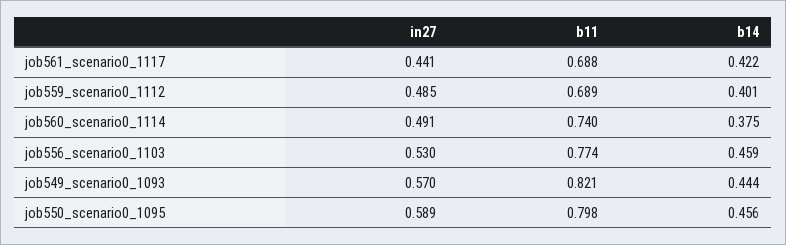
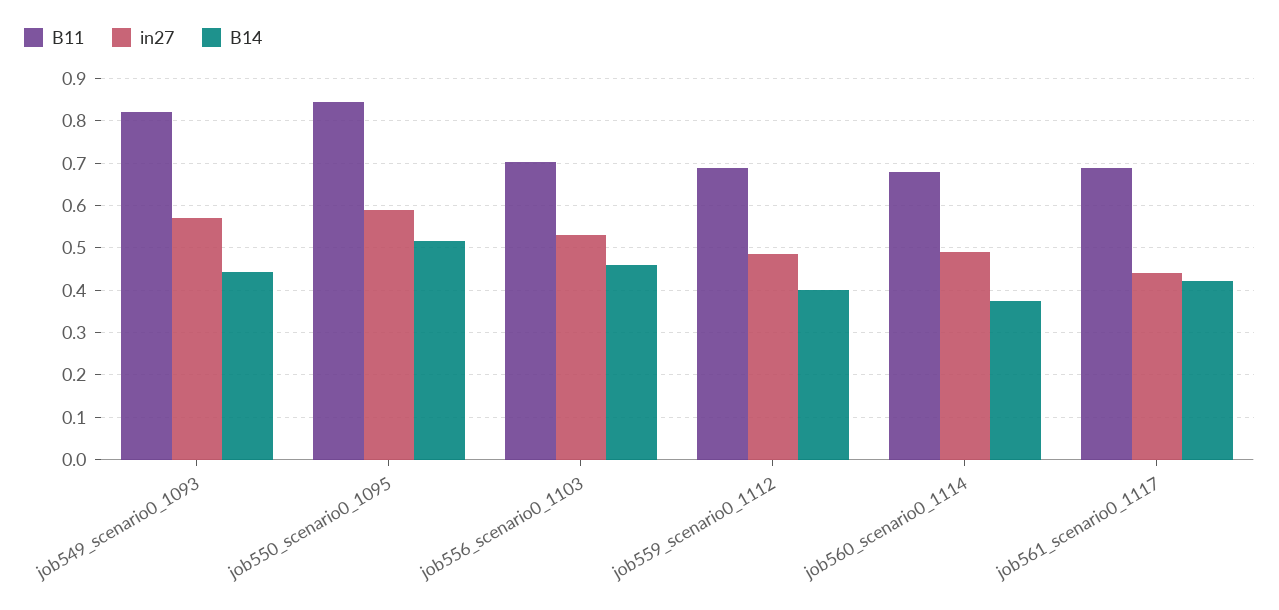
b11, job560_scenario0_1114: 0.74 -> 0.68
b11, job556_scenario0_1103: 0.774 -> 0.7
b11, job550_scenario0_1095: 0.798 -> 0.84
b14, job550_scenario0_1095: 0.456 -> 0.52

